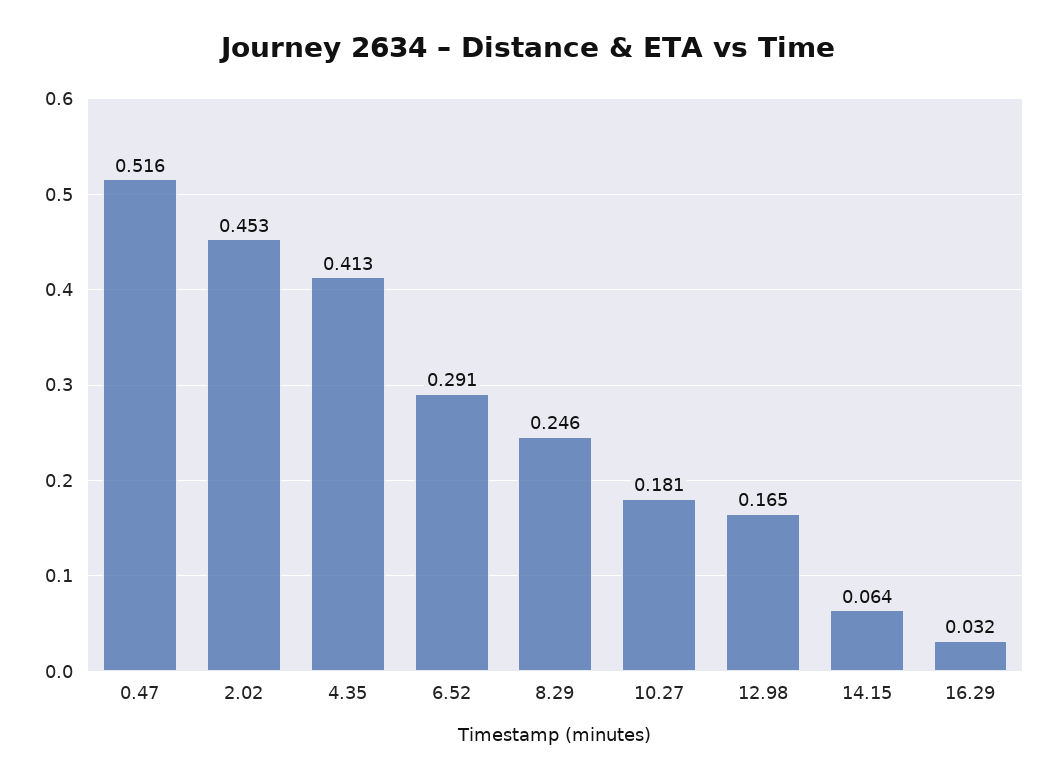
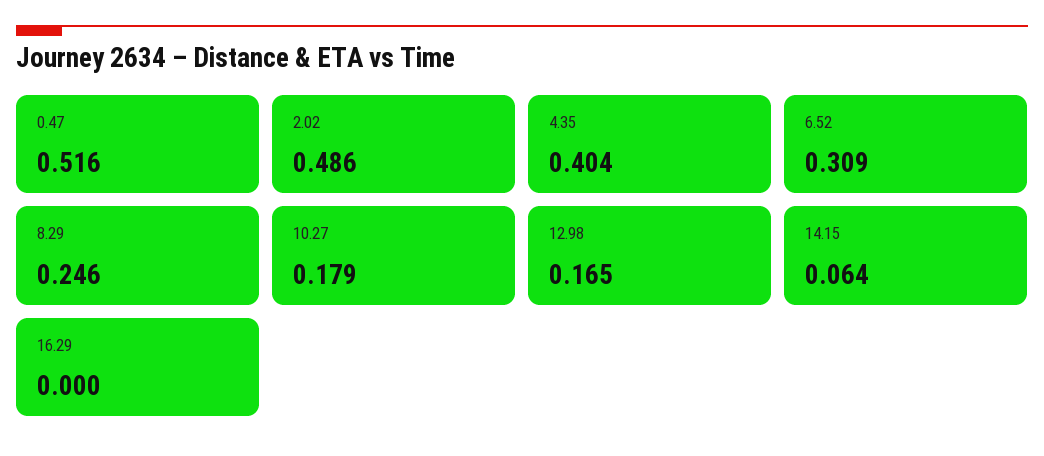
2.02: 0.453 -> 0.486
4.35: 0.413 -> 0.404
6.52: 0.291 -> 0.309
10.27: 0.181 -> 0.179
16.29: 0.032 -> 0

